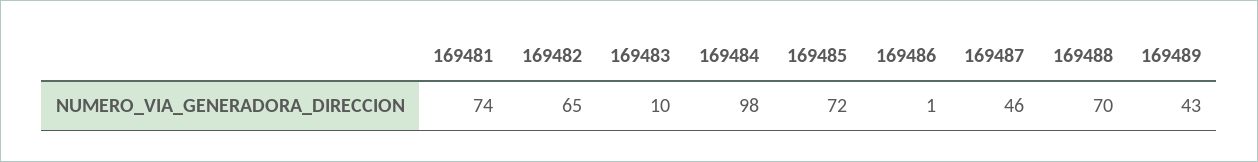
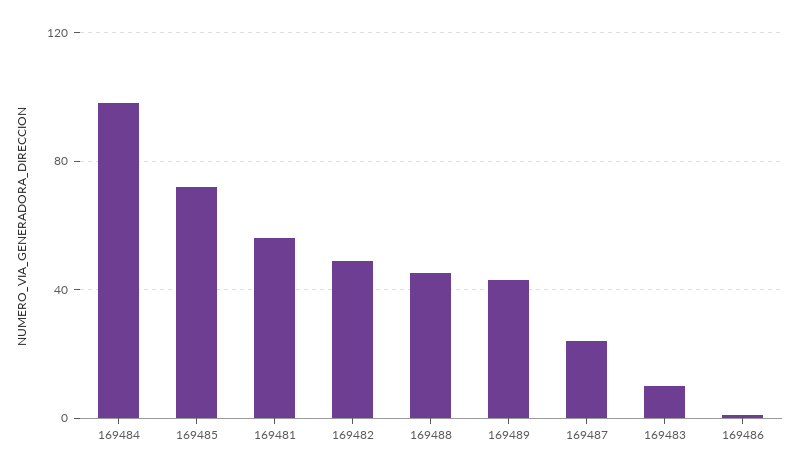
169481: 74 -> 55
169482: 65 -> 50
169487: 46 -> 25
169488: 70 -> 45

